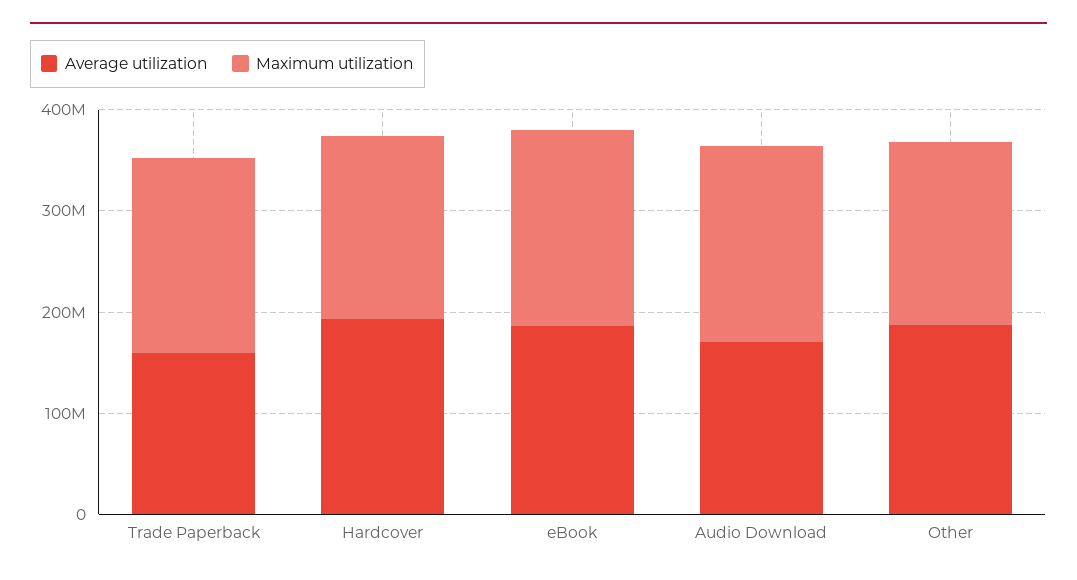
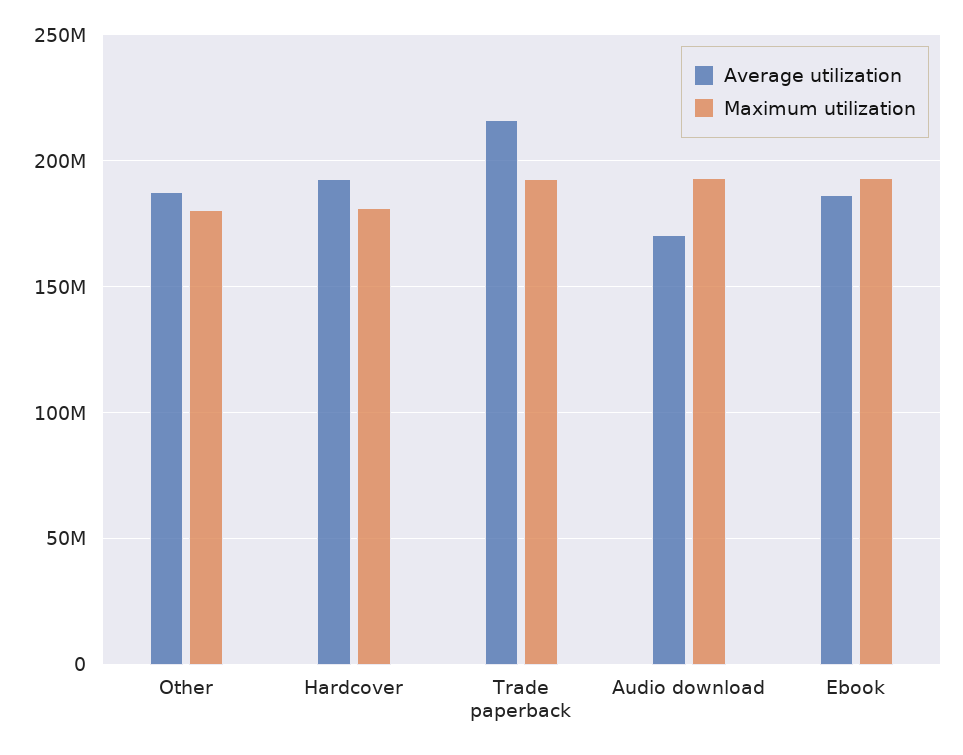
Average utilization, Trade Paperback: 160000000 -> 215000000

